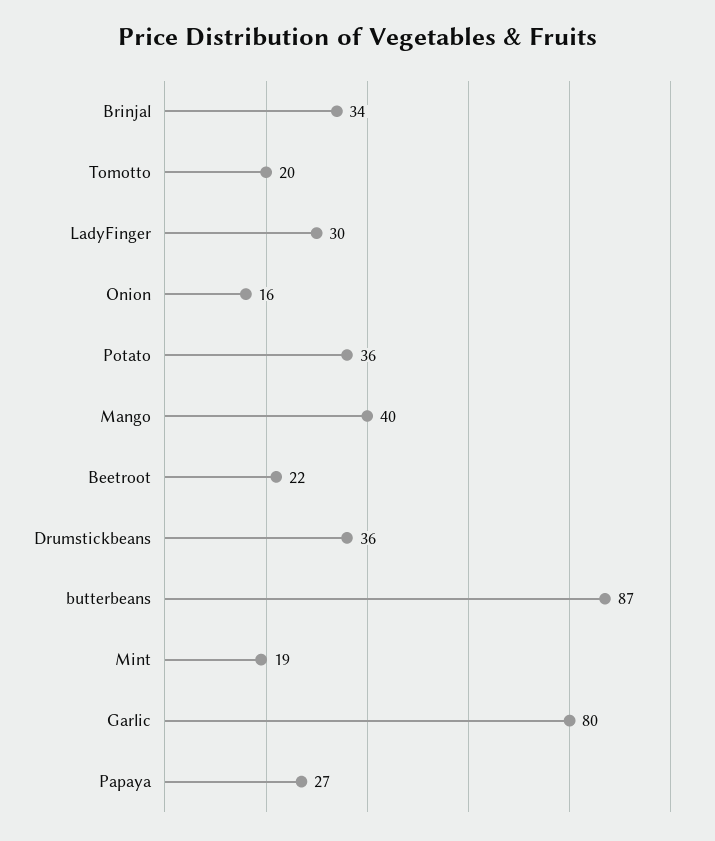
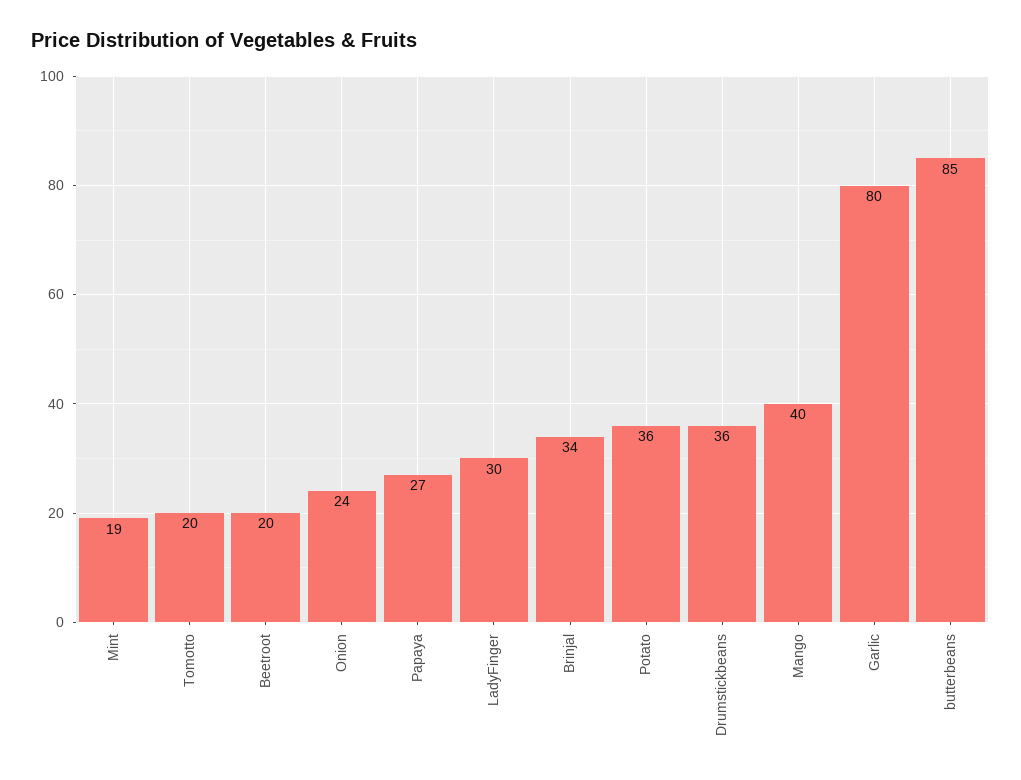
Onion: 16 -> 24
Beetroot: 22 -> 20
butterbeans: 87 -> 85

